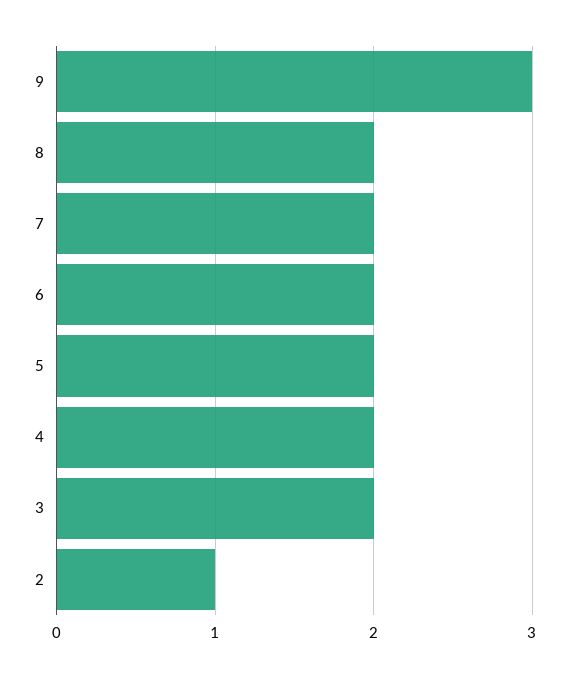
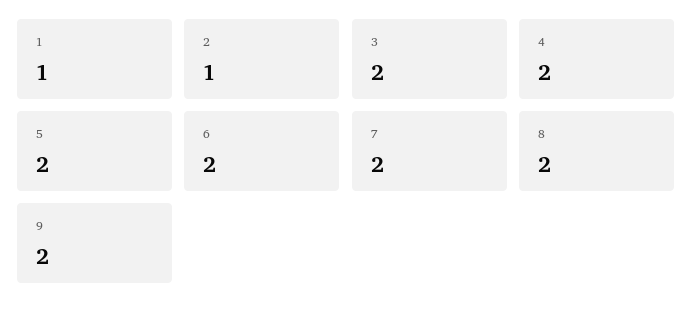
9: 3 -> 2
1: none -> 1

